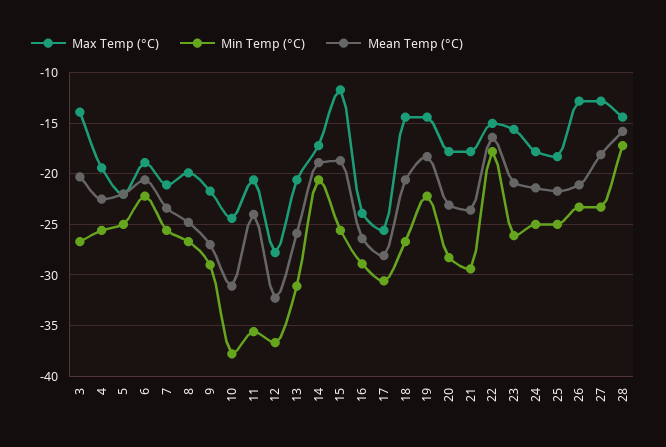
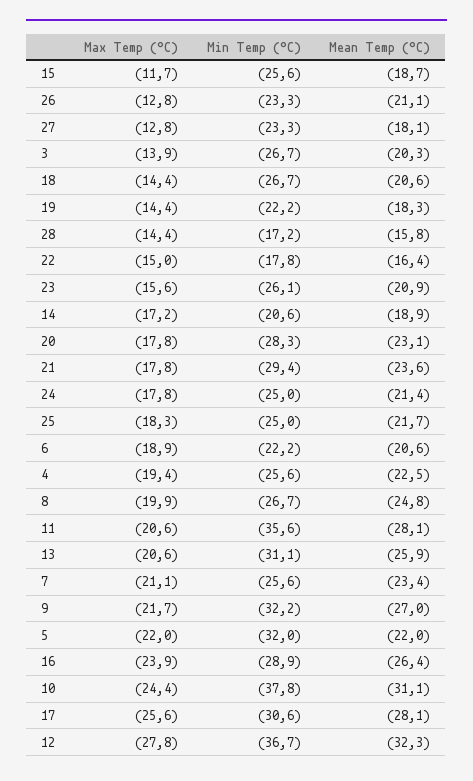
Min Temp (°C), 5: -25 -> -32
Min Temp (°C), 9: -29 -> -32.2
Mean Temp (°C), 11: -24 -> -28.1

